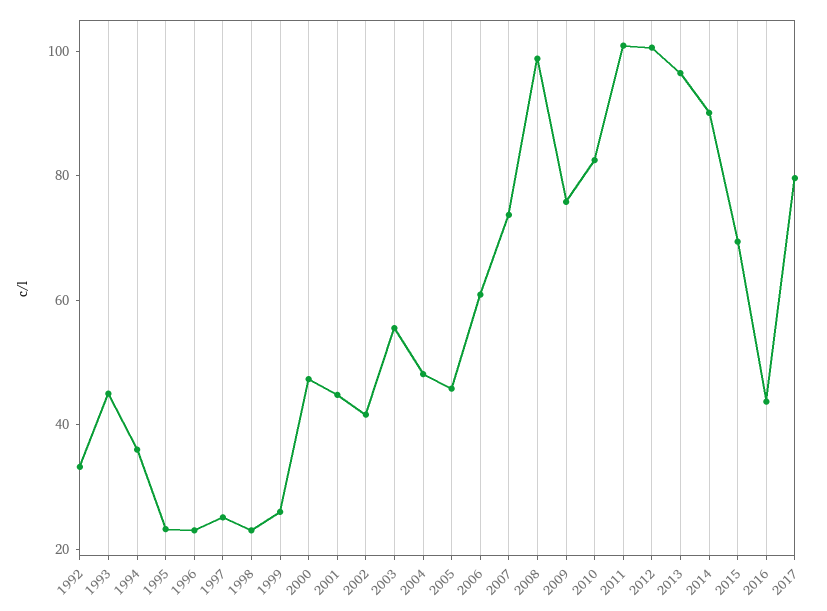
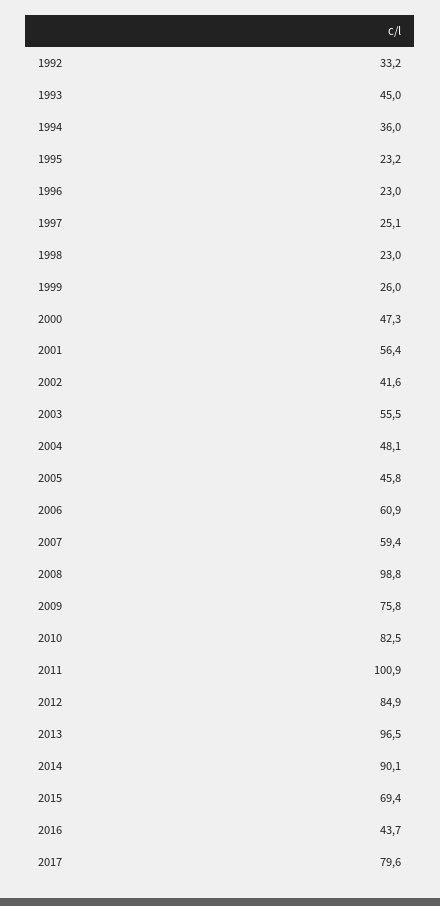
2001: 45 -> 56.4
2007: 75 -> 59.4
2012: 100 -> 84.9

